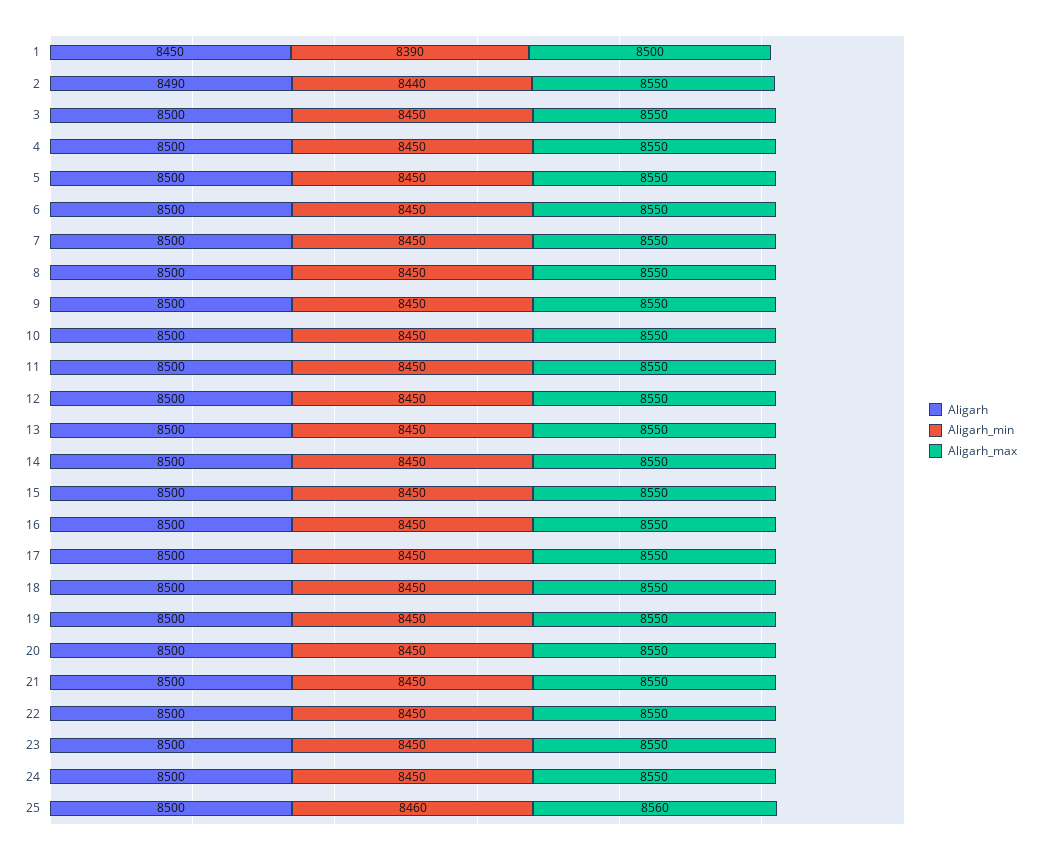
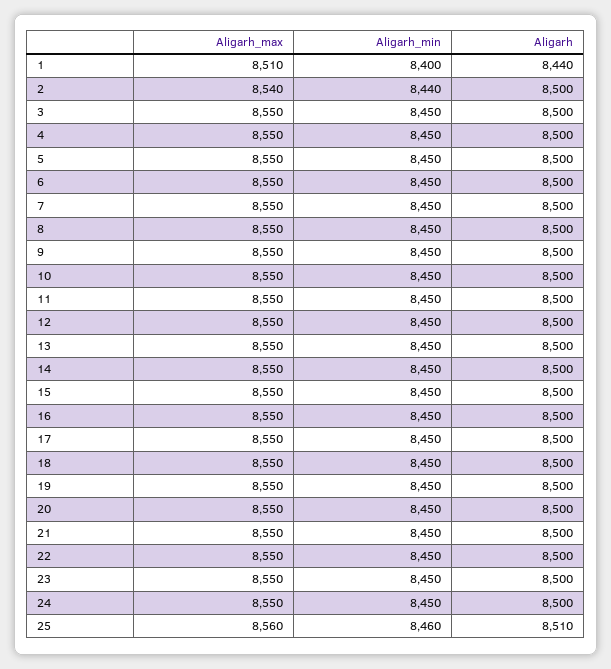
Aligarh, 1: 8450 -> 8440
Aligarh_min, 1: 8390 -> 8400
Aligarh_max, 1: 8500 -> 8510
Aligarh, 2: 8490 -> 8500
Aligarh_max, 2: 8550 -> 8540
Aligarh, 25: 8500 -> 8510

